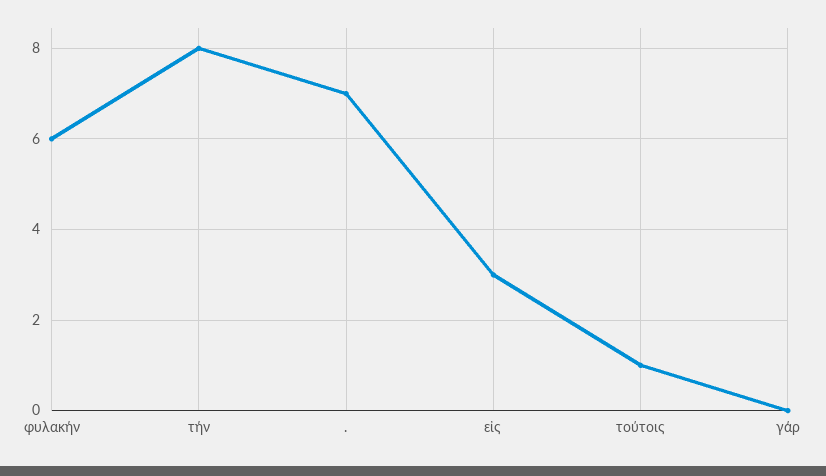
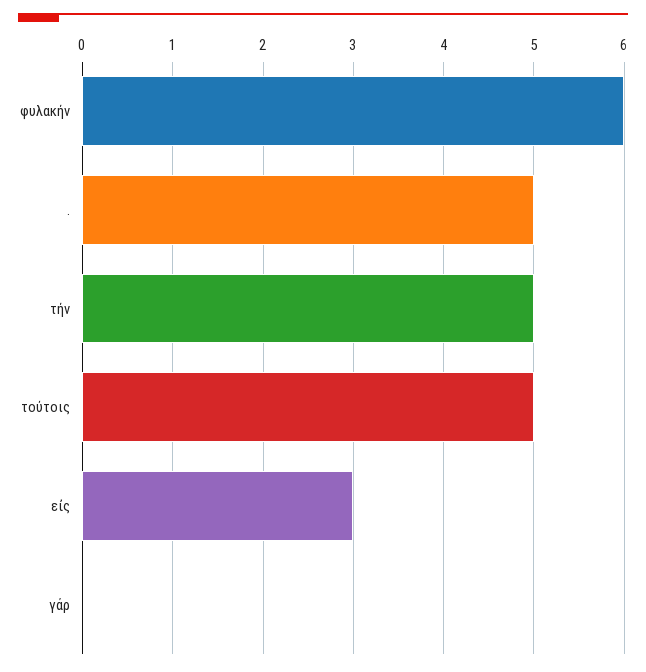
τήν: 8 -> 5
.: 7 -> 5
τούτοις: 1 -> 5

